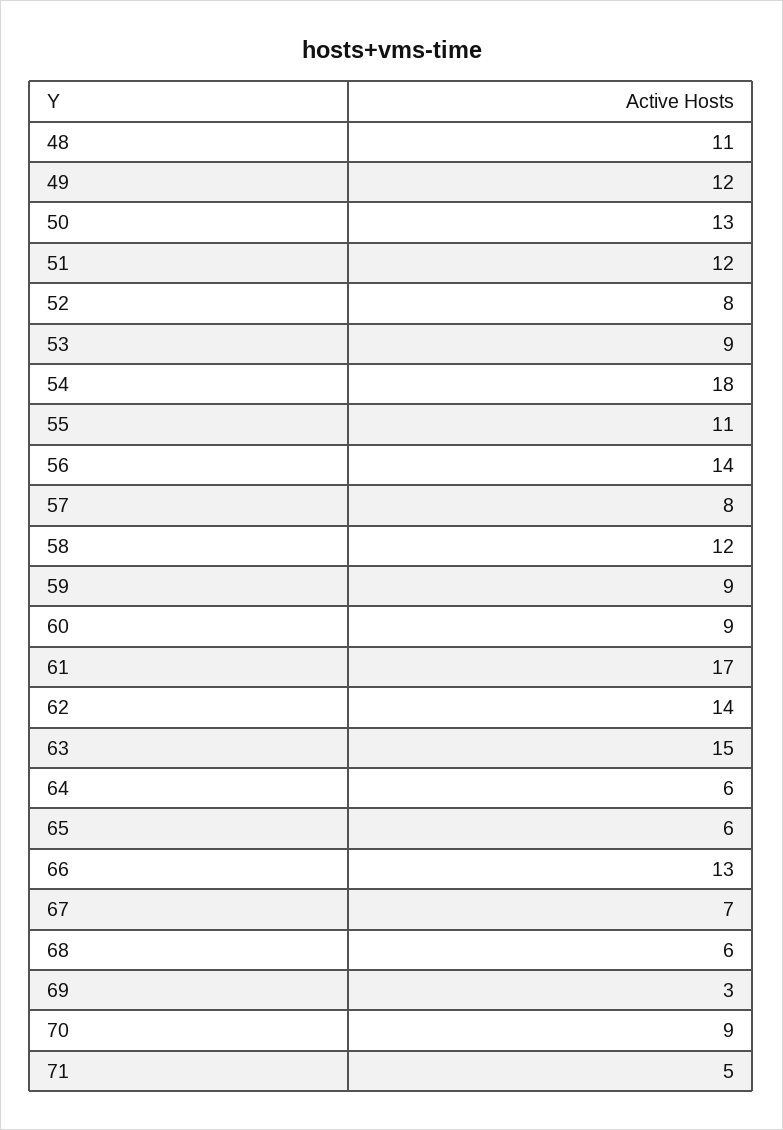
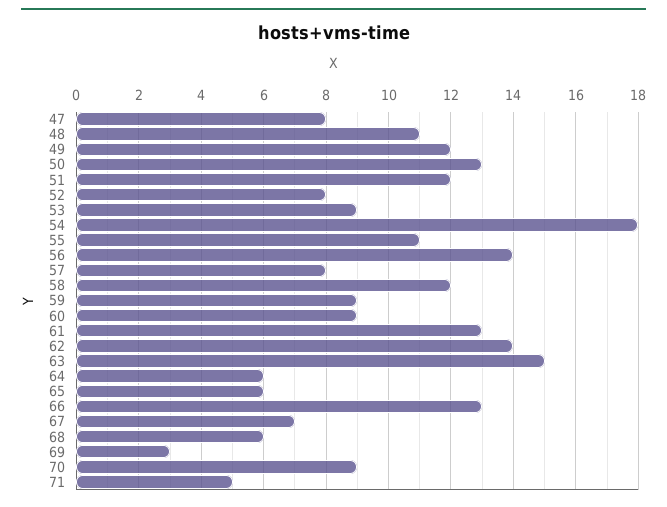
61: 17 -> 13
47: none -> 8

